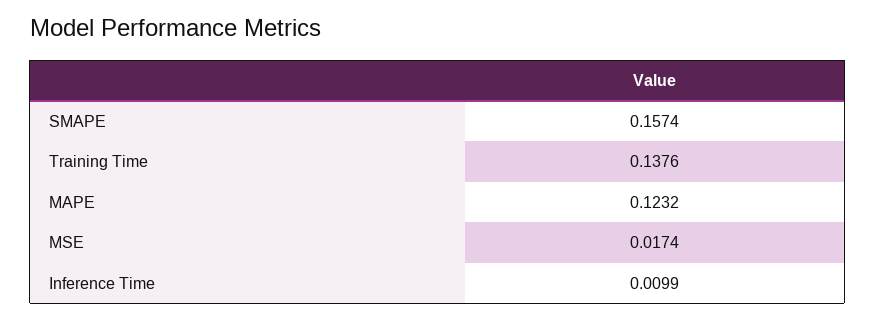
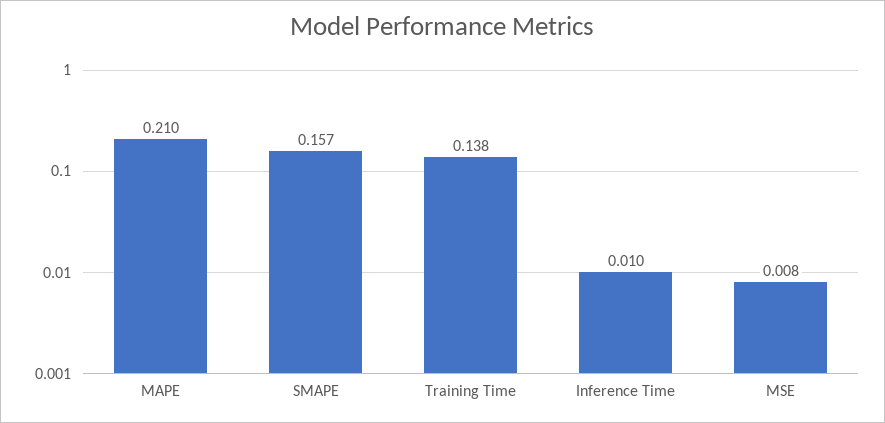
MAPE: 0.1232 -> 0.21
MSE: 0.0174 -> 0.008

